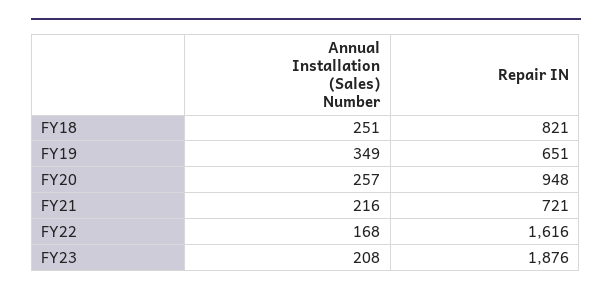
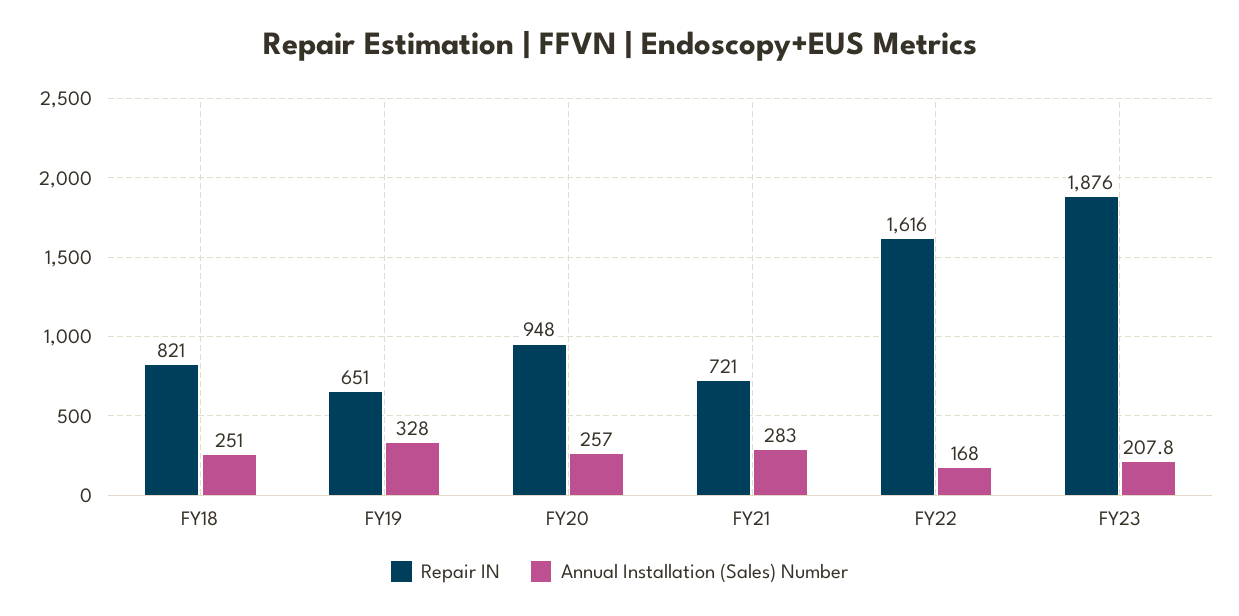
Annual Installation (Sales) Number, FY19: 349 -> 328
Annual Installation (Sales) Number, FY21: 216 -> 283

